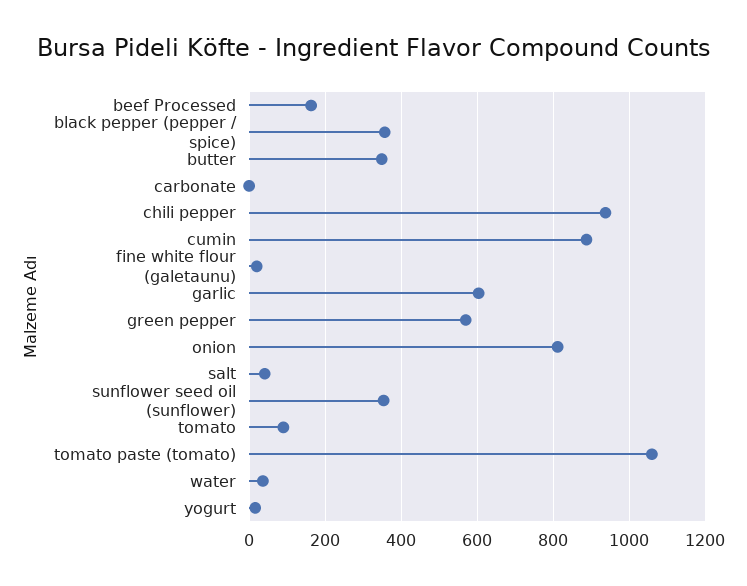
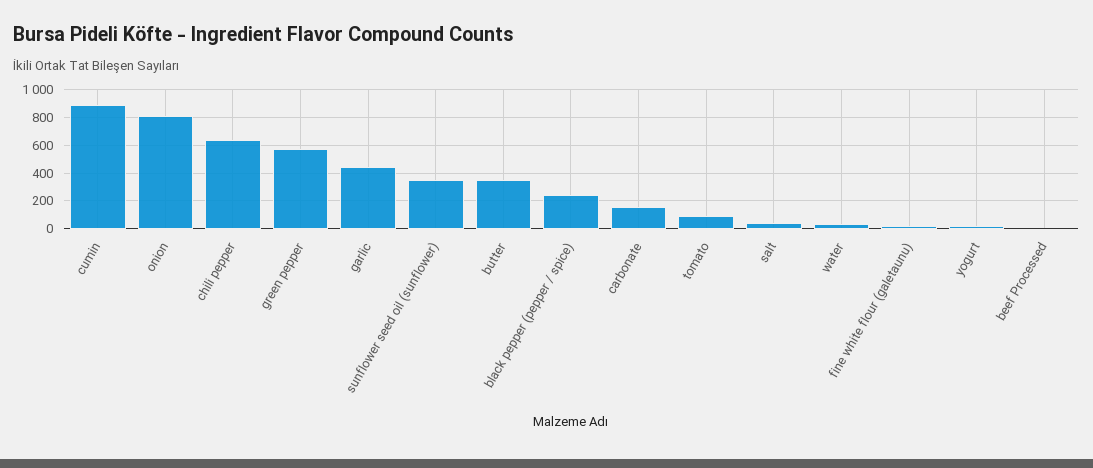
beef Processed: 160 -> 0
black pepper (pepper / spice): 360 -> 250
carbonate: 0 -> 150
chili pepper: 940 -> 650
garlic: 600 -> 450
tomato paste (tomato): 1060 -> none

